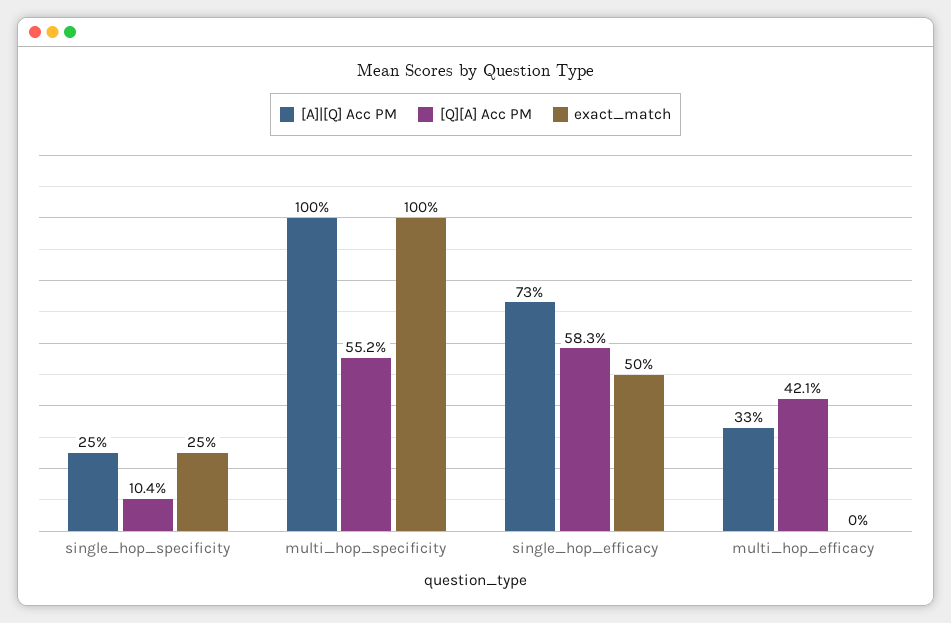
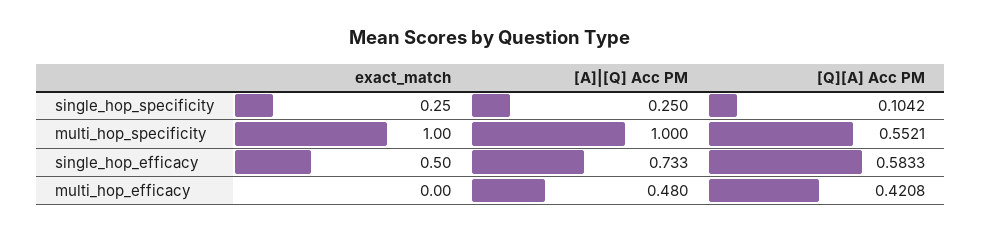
[A]|[Q] Acc PM, multi_hop_efficacy: 0.33 -> 0.48

